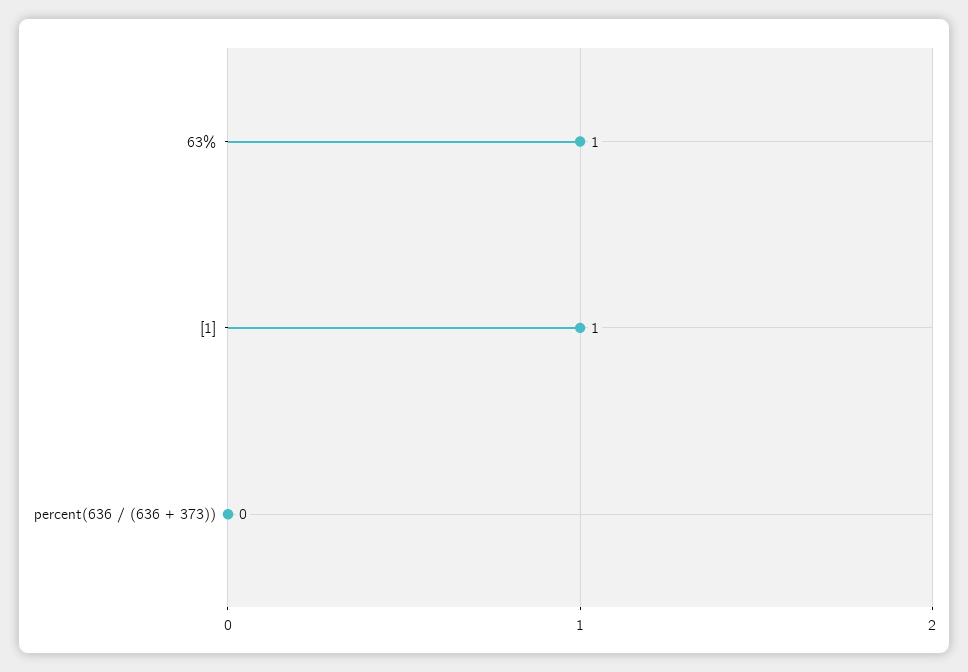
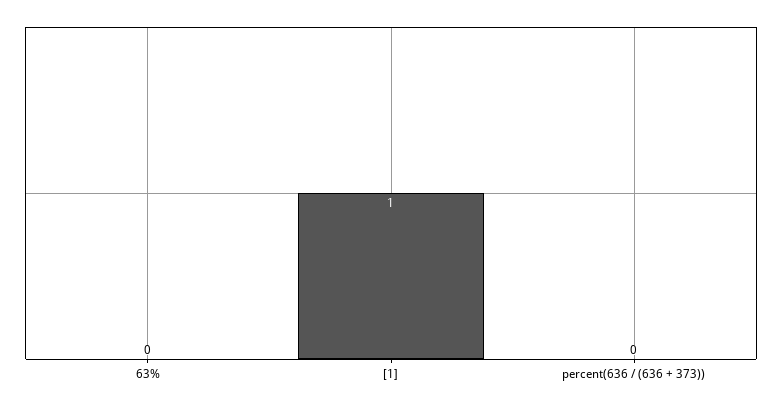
63%: 1 -> 0

